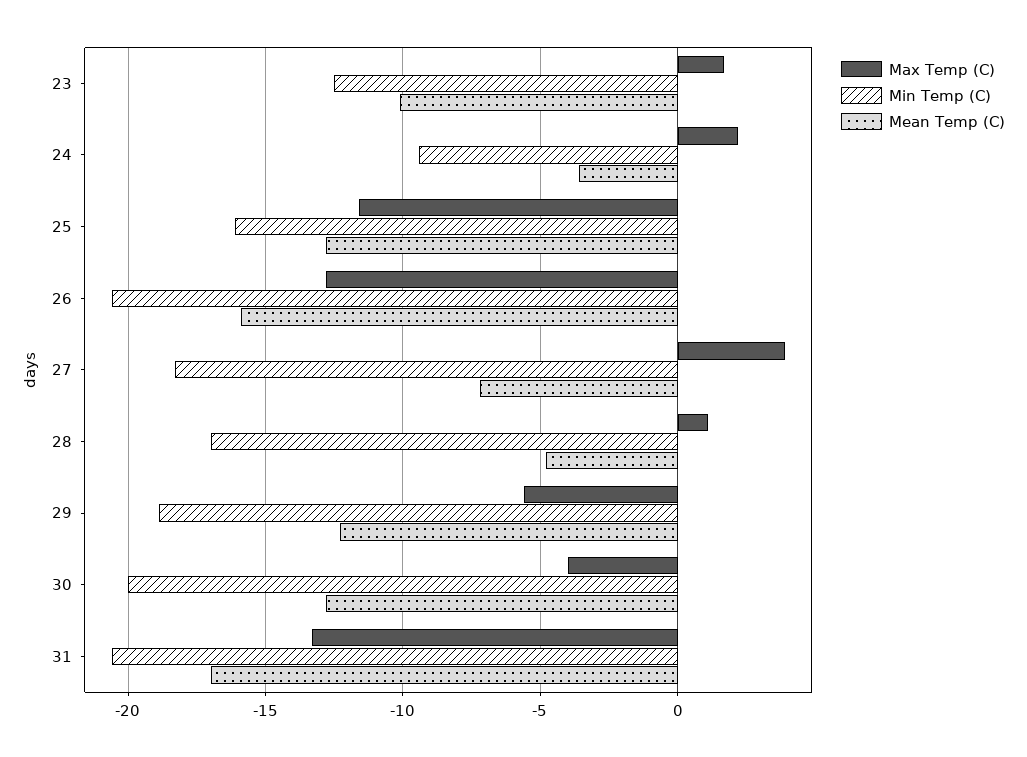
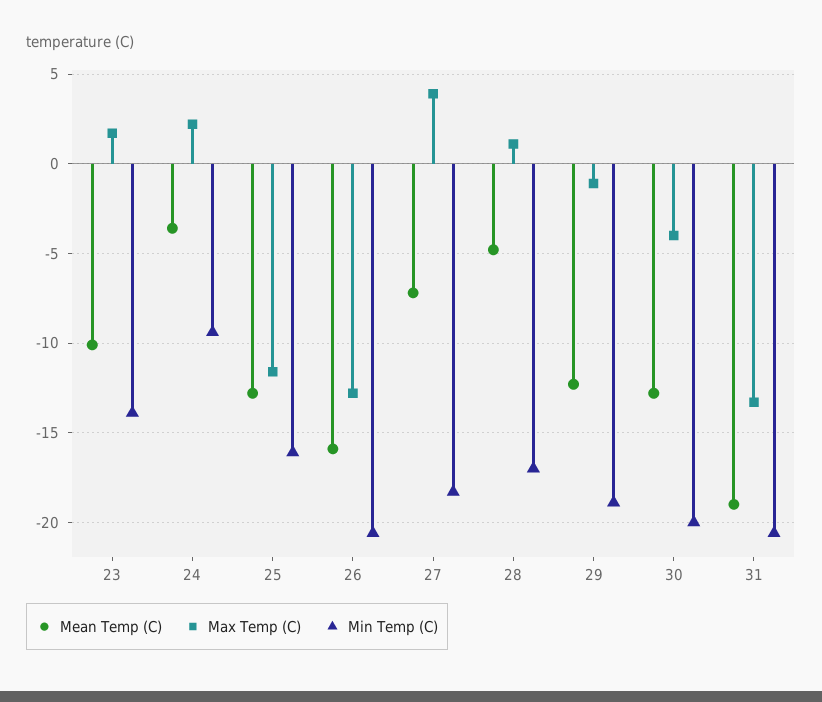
Min Temp (C), 23: -12.5 -> -14
Max Temp (C), 29: -5.5 -> -1
Mean Temp (C), 31: -17 -> -19

